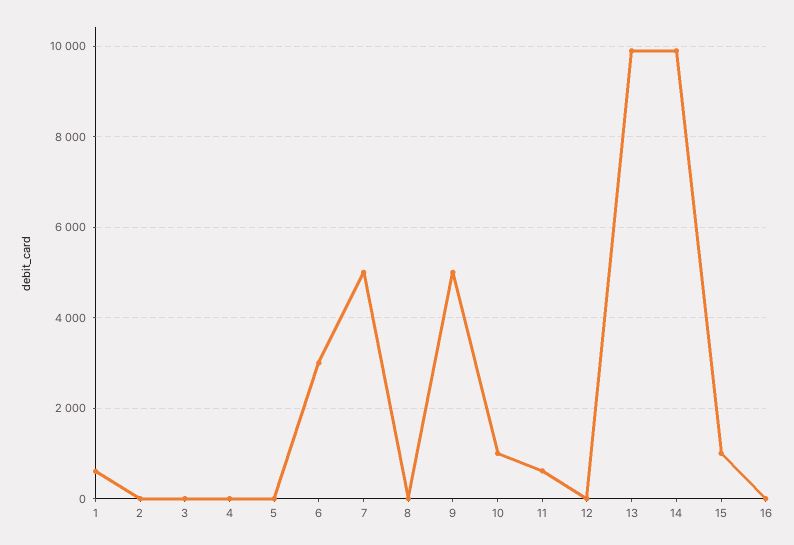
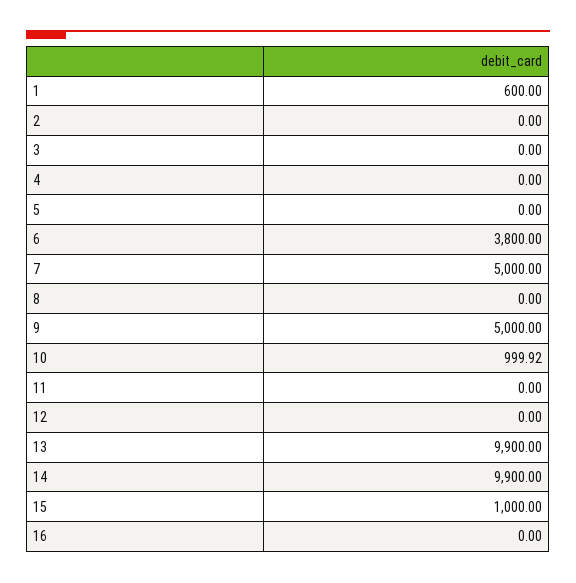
6: 3000 -> 3800
11: 600 -> 0

